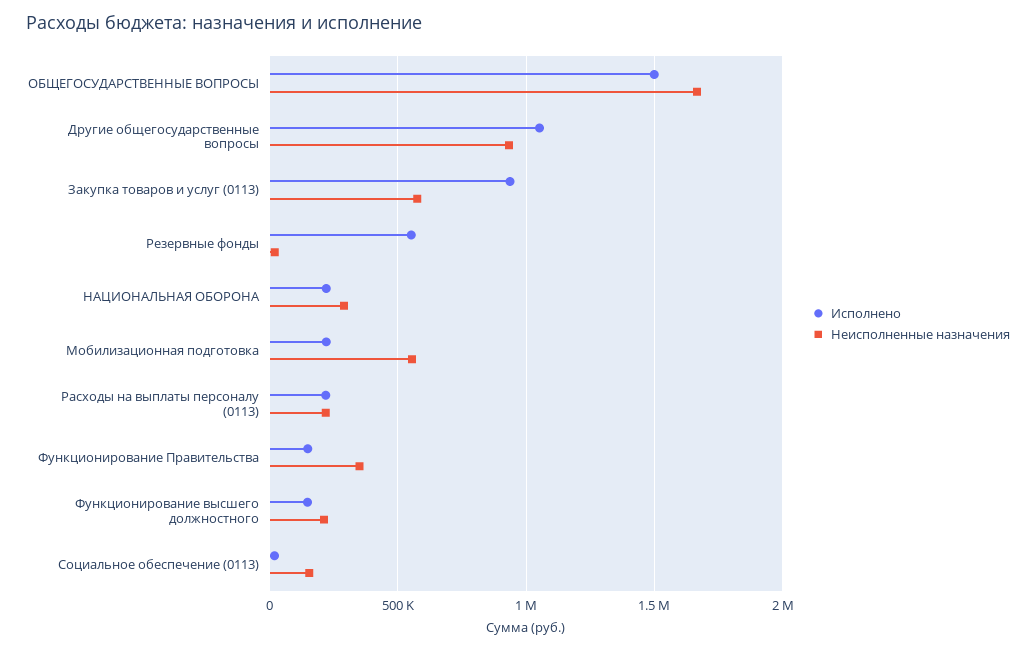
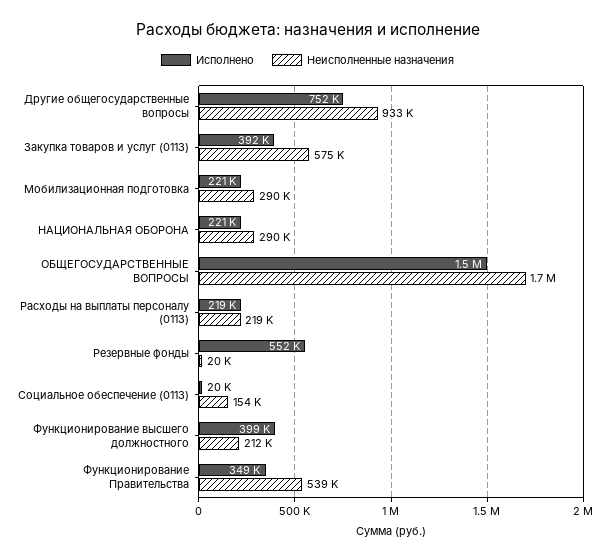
Исполнено, Другие общегосударственные вопросы: 1050000 -> 752000
Исполнено, Закупка товаров и услуг (0113): 950000 -> 392000
Неисполненные назначения, Мобилизационная подготовка: 550000 -> 290000
Исполнено, Функционирование Правительства: 150000 -> 349000
Неисполненные назначения, Функционирование Правительства: 350000 -> 539000
Исполнено, Функционирование высшего должностного: 150000 -> 399000

